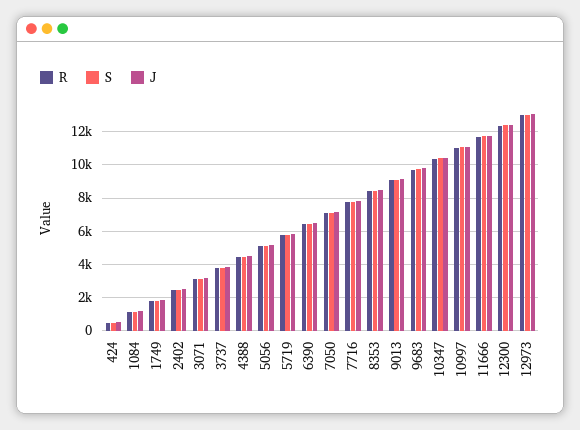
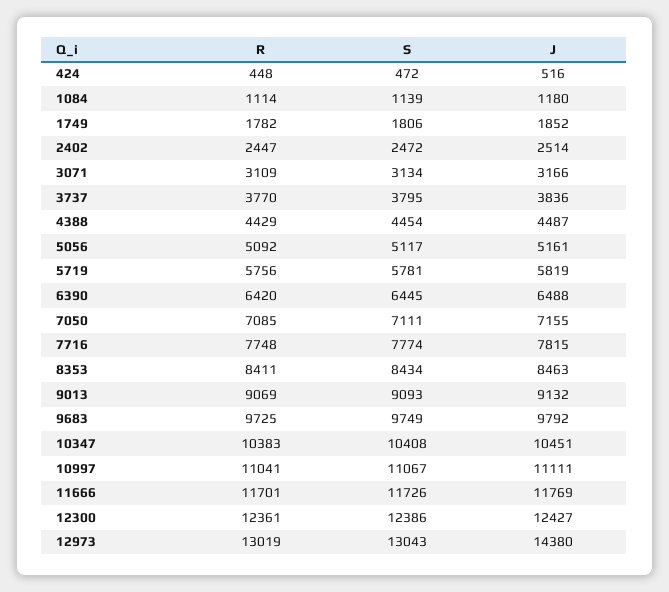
J, 12973: 13000 -> 14380

